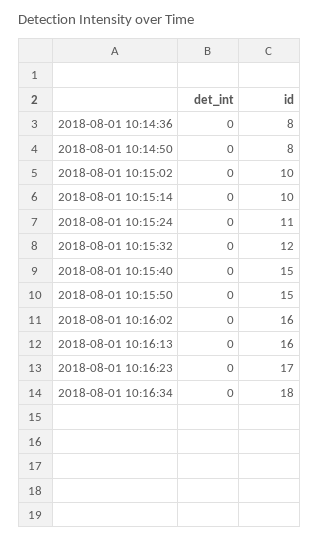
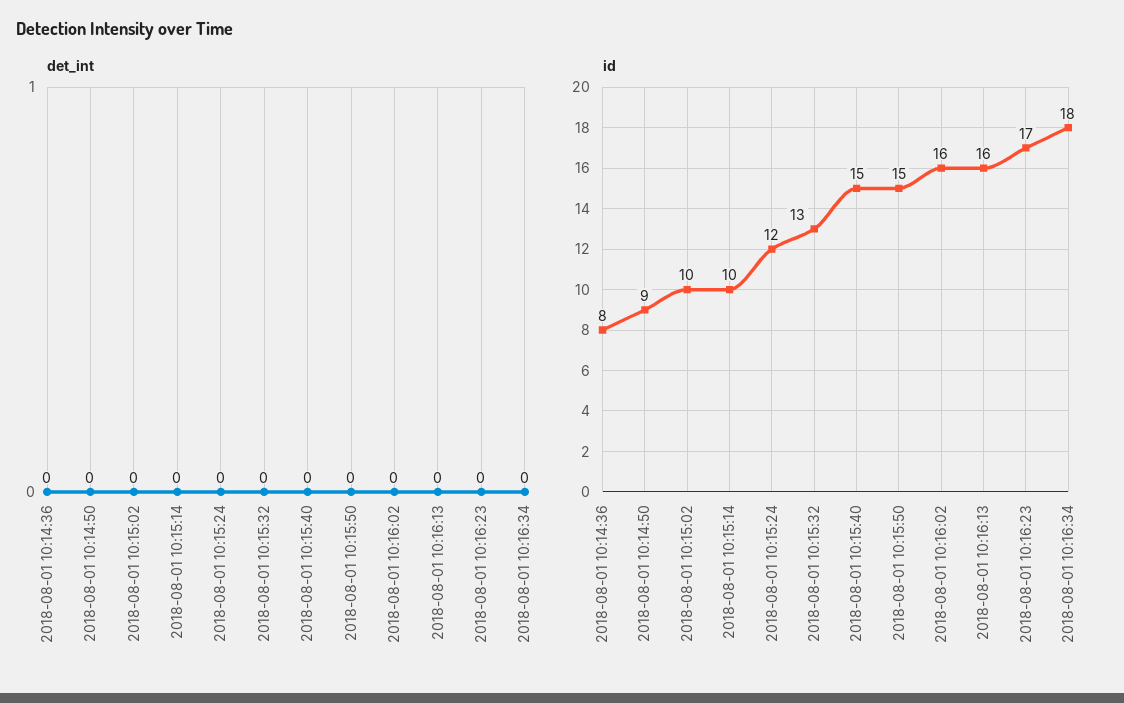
id, 2018-08-01 10:14:50: 8 -> 9
id, 2018-08-01 10:15:24: 11 -> 12
id, 2018-08-01 10:15:32: 12 -> 13

